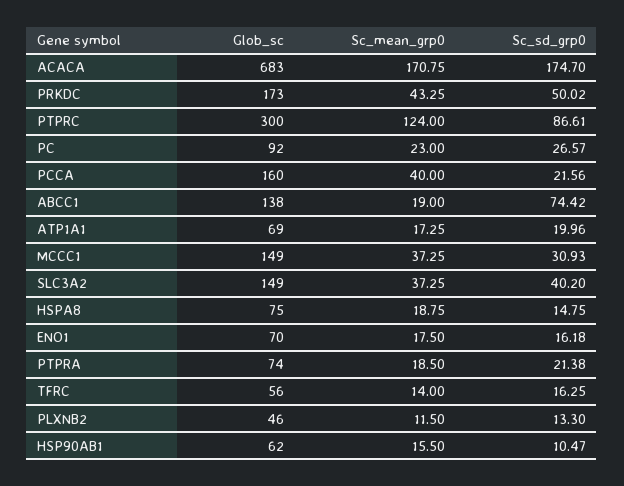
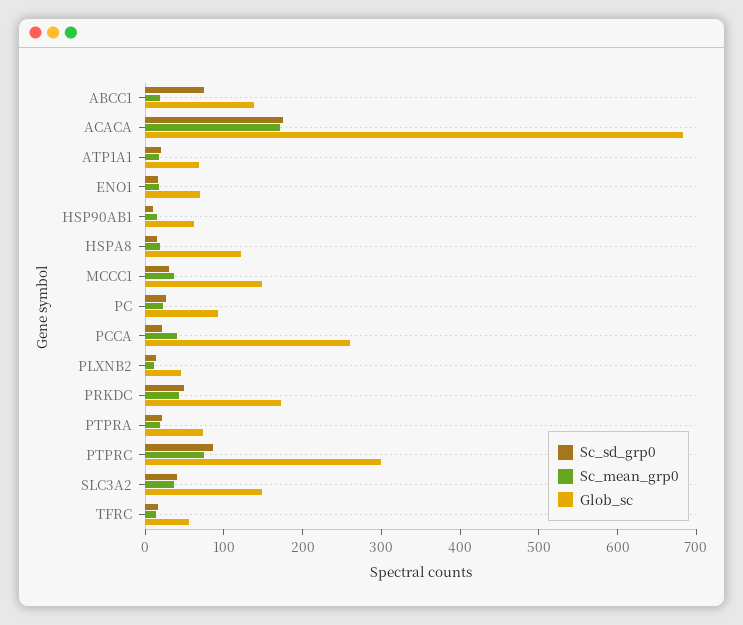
Sc_mean_grp0, PTPRC: 124 -> 80
Glob_sc, PCCA: 160 -> 260
Glob_sc, HSPA8: 75 -> 120

